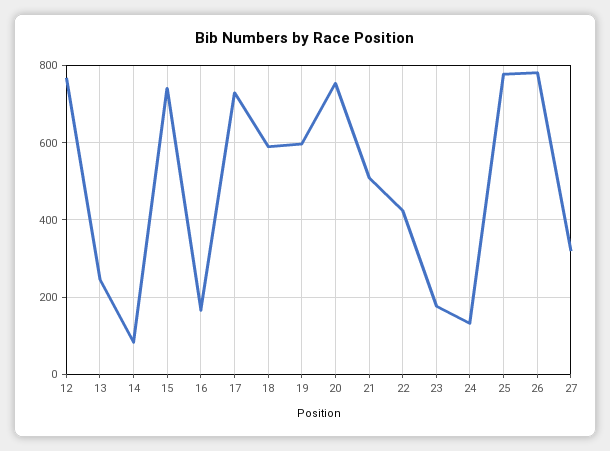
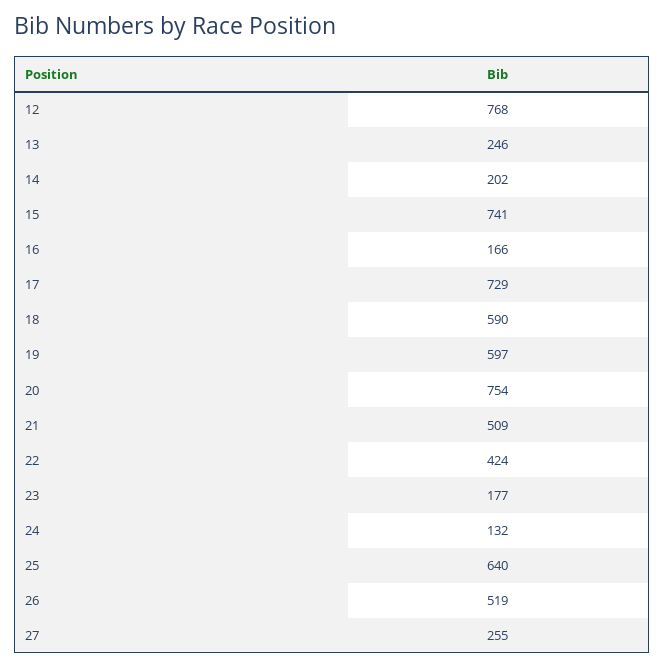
14: 80 -> 202
25: 780 -> 640
26: 780 -> 519
27: 320 -> 255

